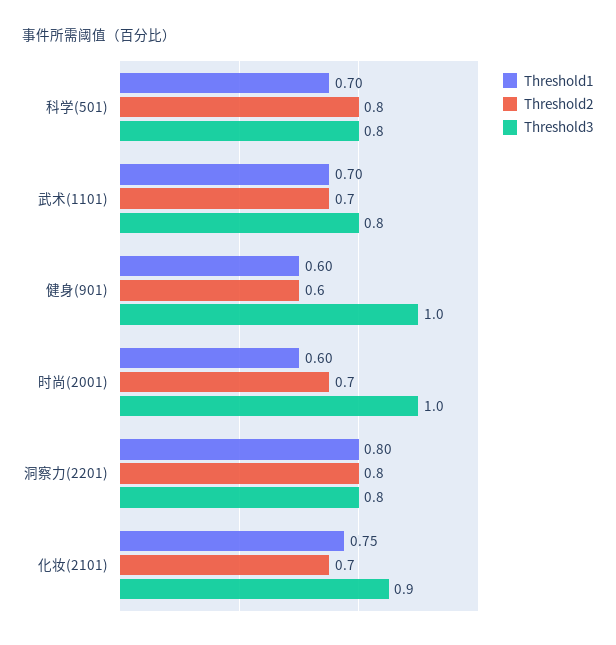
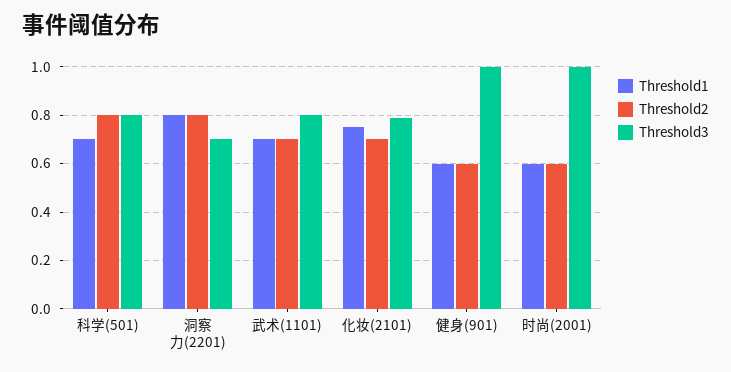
Threshold2, 时尚(2001): 0.7 -> 0.6
Threshold3, 洞察力(2201): 0.8 -> 0.7
Threshold3, 化妆(2101): 0.9 -> 0.8

